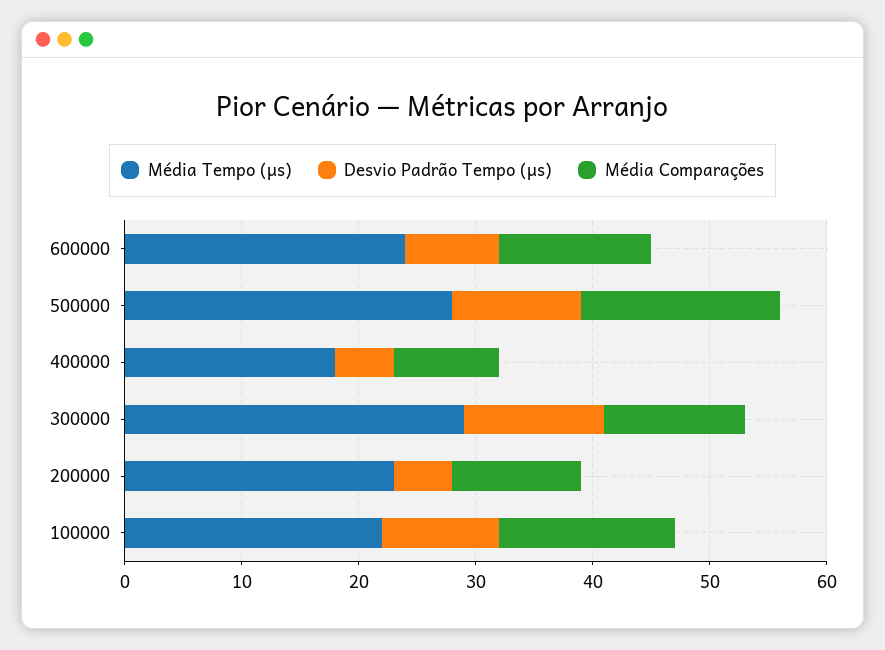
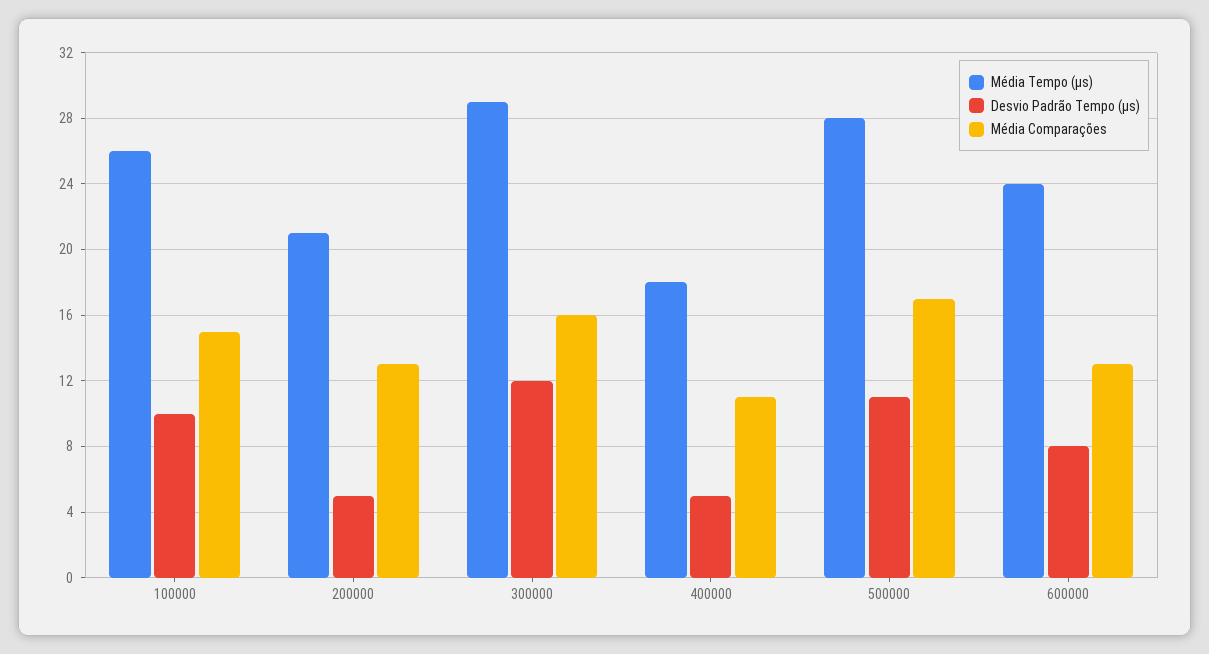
Média Comparações, 400000: 9 -> 11
Média Comparações, 300000: 12 -> 16
Média Tempo (μs), 200000: 23 -> 21
Média Comparações, 200000: 11 -> 13
Média Tempo (μs), 100000: 22 -> 26

